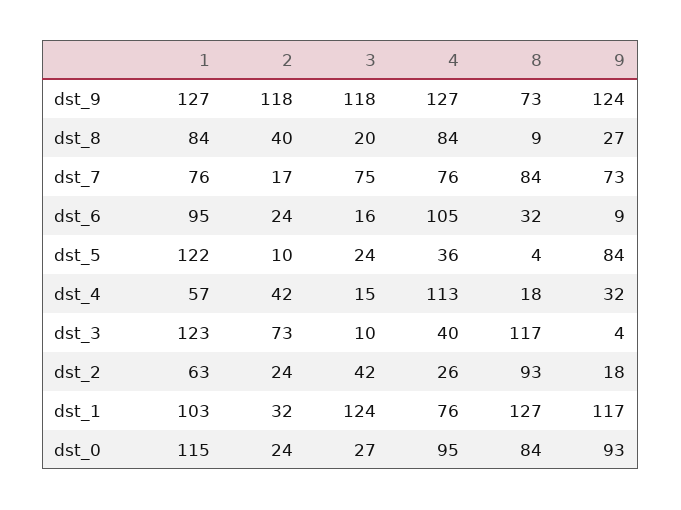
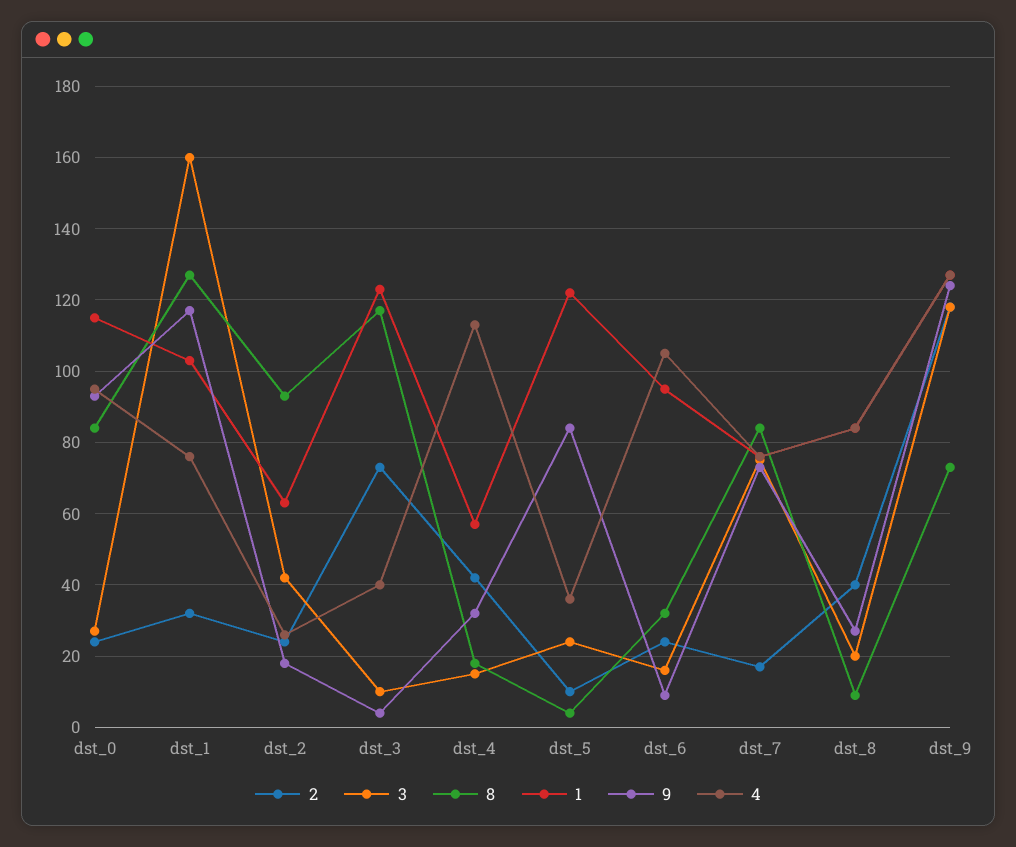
3, dst_1: 124 -> 160

